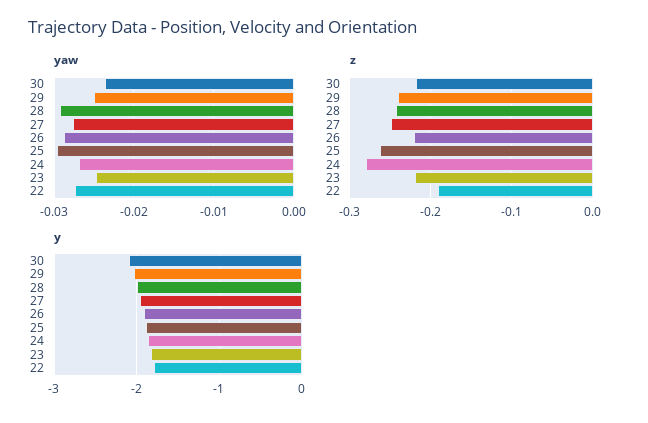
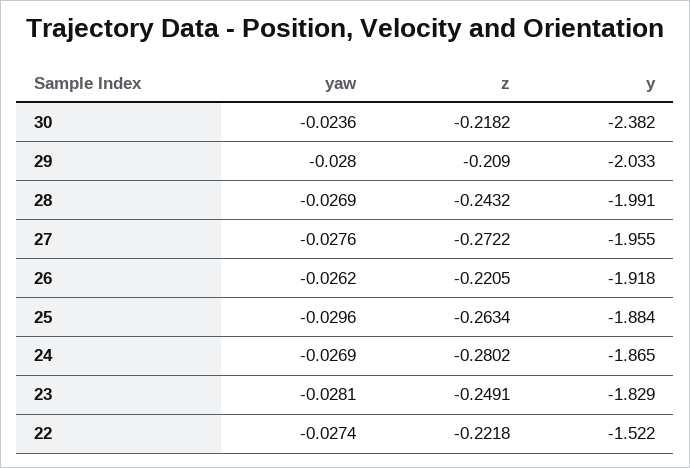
yaw, 29: -0.025 -> -0.028
yaw, 28: -0.029 -> -0.0269
yaw, 26: -0.029 -> -0.0262
yaw, 23: -0.025 -> -0.0281
z, 29: -0.24 -> -0.209
z, 27: -0.25 -> -0.2722
z, 23: -0.22 -> -0.2491
z, 22: -0.19 -> -0.2218
y, 30: -2.1 -> -2.382
y, 22: -1.8 -> -1.522

